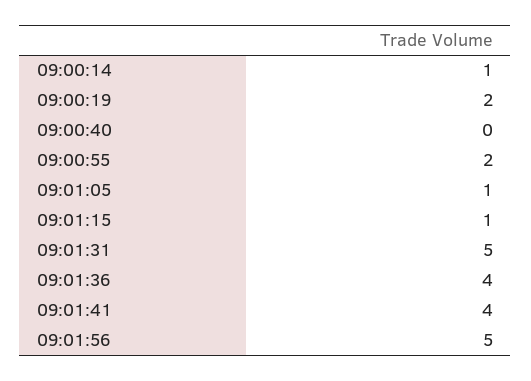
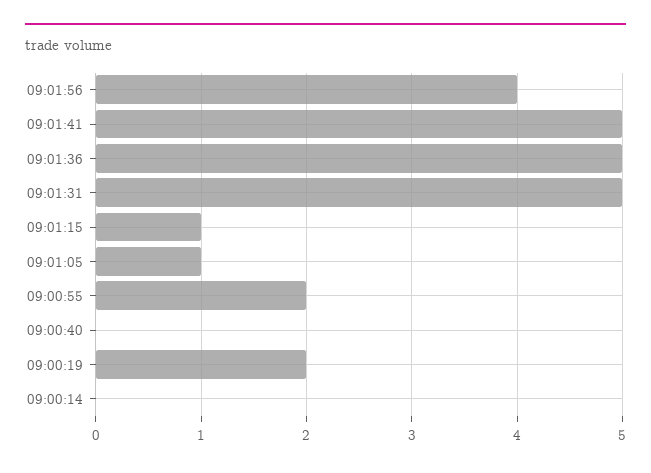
09:00:14: 1 -> 0
09:01:36: 4 -> 5
09:01:41: 4 -> 5
09:01:56: 5 -> 4

